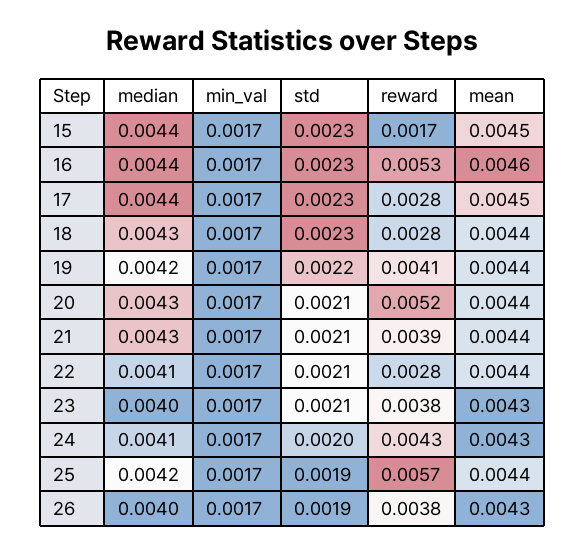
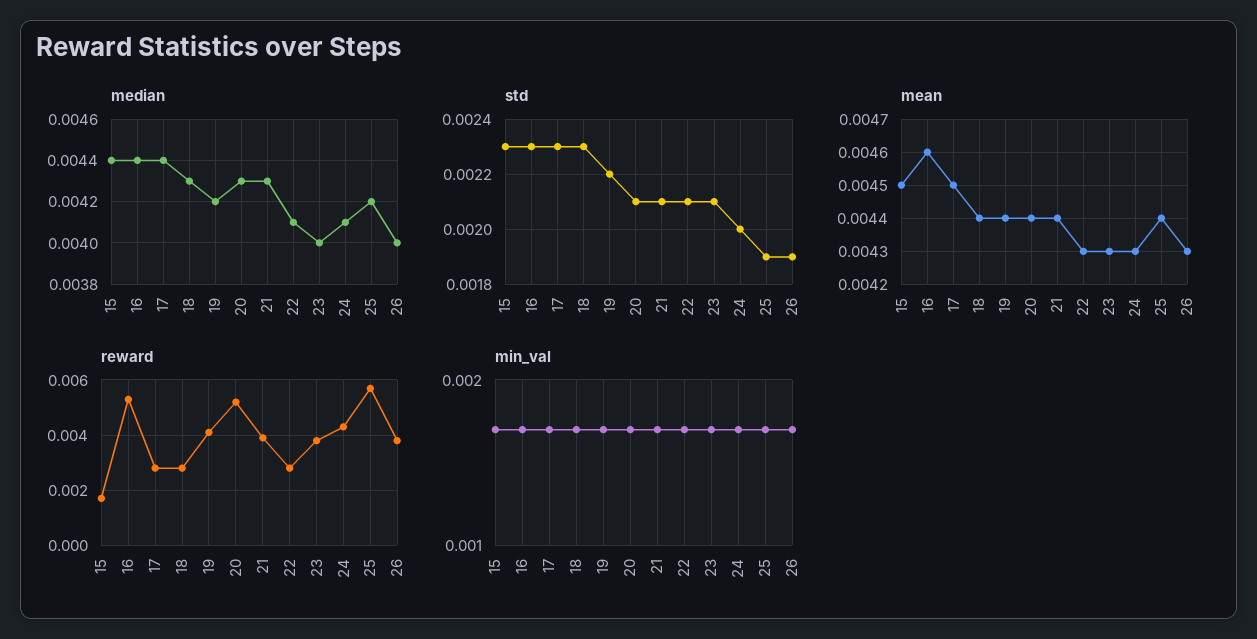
mean, 22: 0.0044 -> 0.0043

